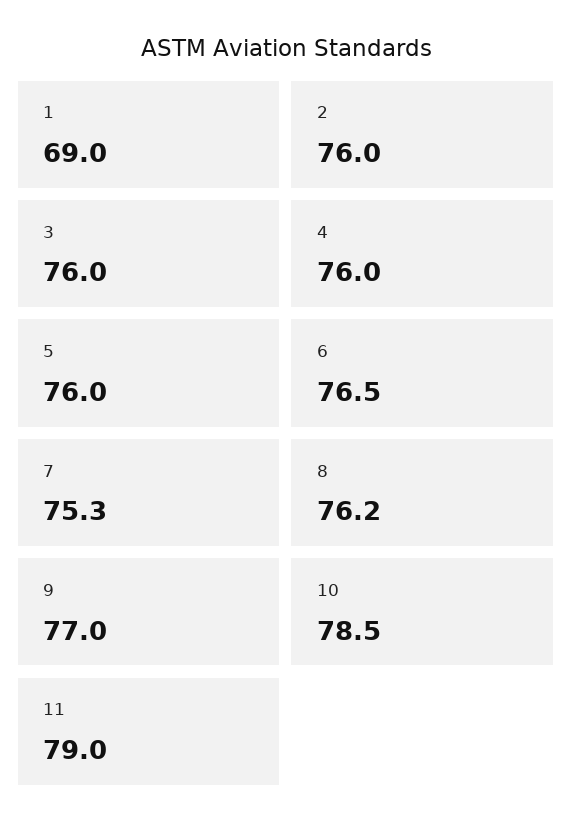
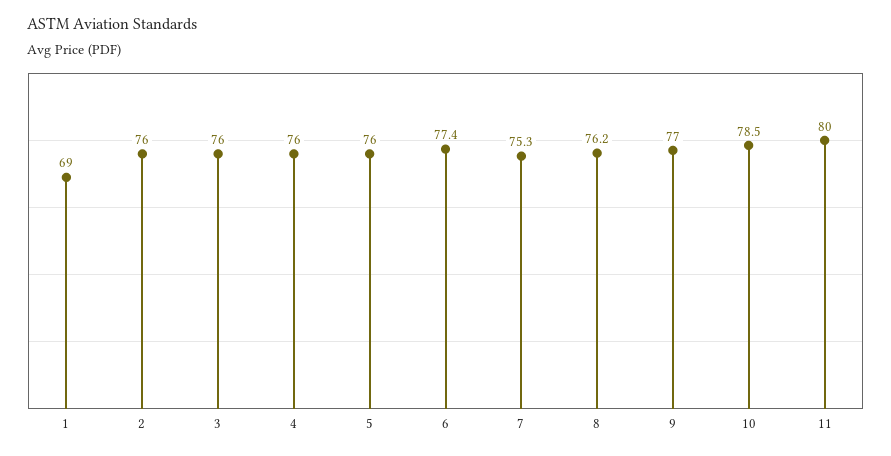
6: 76.5 -> 77.4
11: 79 -> 80

